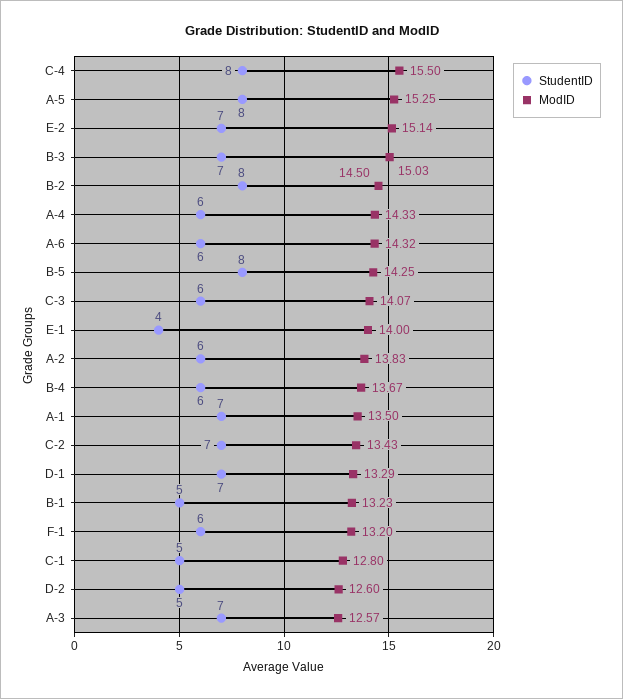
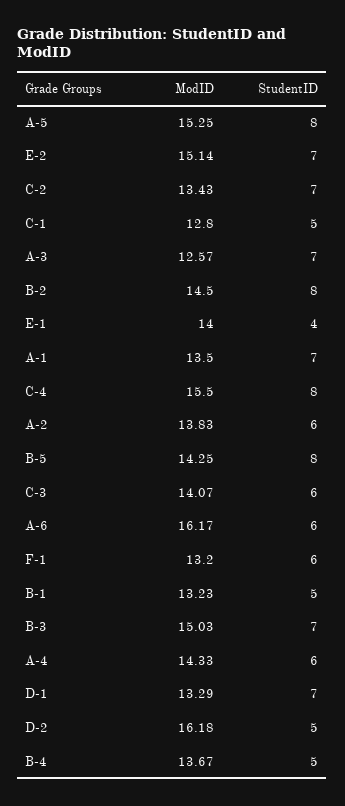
ModID, A-6: 14.32 -> 16.17
StudentID, B-4: 6 -> 5
ModID, D-2: 12.6 -> 16.18

